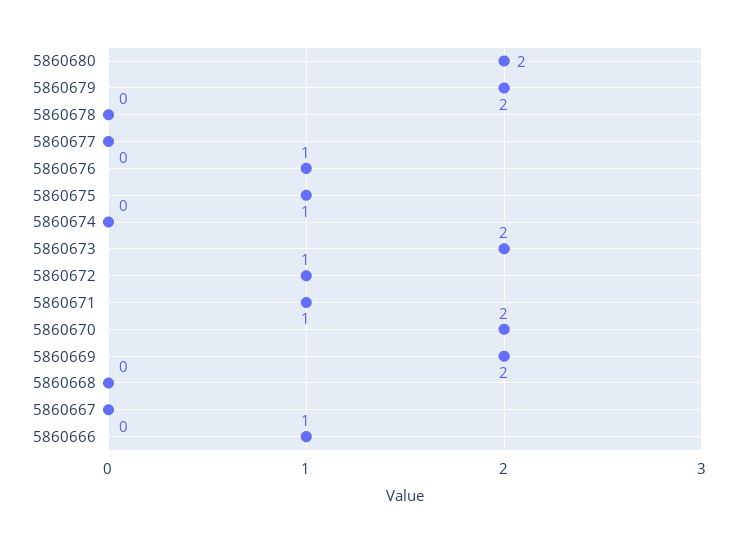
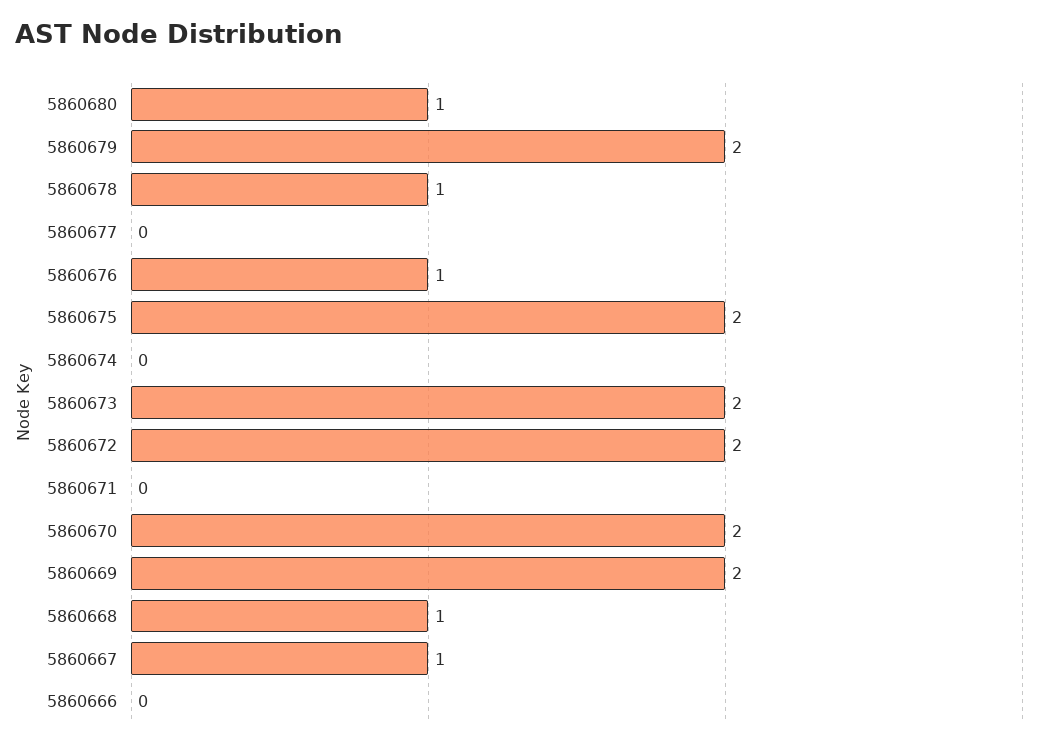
5860680: 2 -> 1
5860678: 0 -> 1
5860675: 1 -> 2
5860672: 1 -> 2
5860671: 1 -> 0
5860668: 0 -> 1
5860667: 0 -> 1
5860666: 1 -> 0

